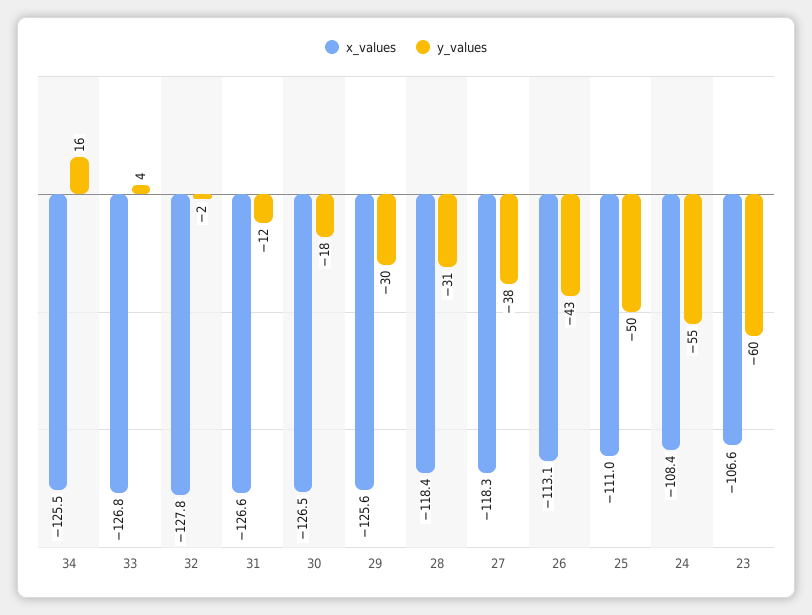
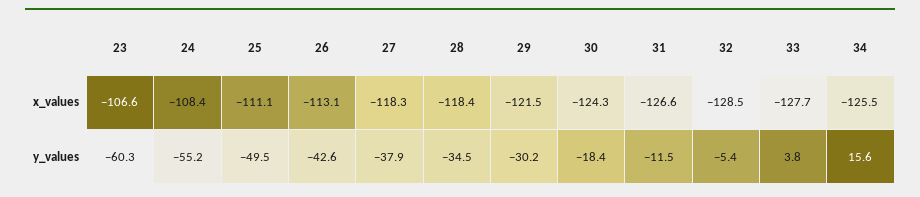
x_values, 33: -126.8 -> -127.7
x_values, 32: -127.8 -> -128.5
y_values, 32: -2 -> -5.4
x_values, 30: -126.5 -> -124.3
x_values, 29: -125.6 -> -121.5
y_values, 28: -31 -> -34.5
x_values, 25: -111 -> -111.1

